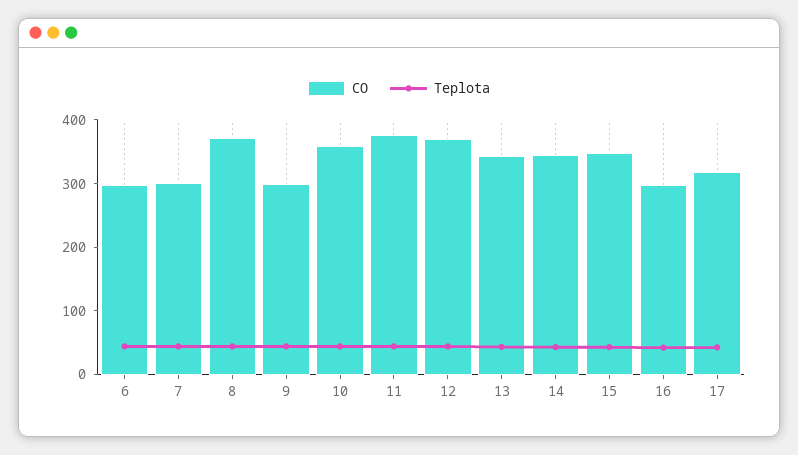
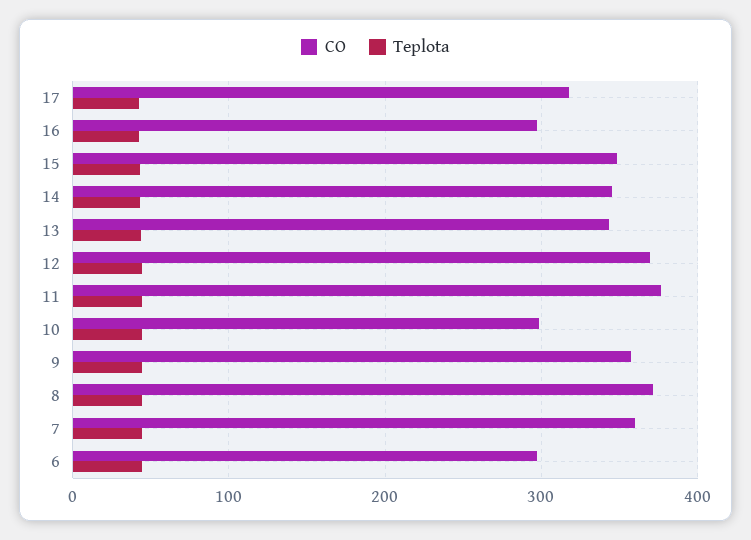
CO, 7: 300 -> 360
CO, 9: 300 -> 360
CO, 10: 360 -> 300

